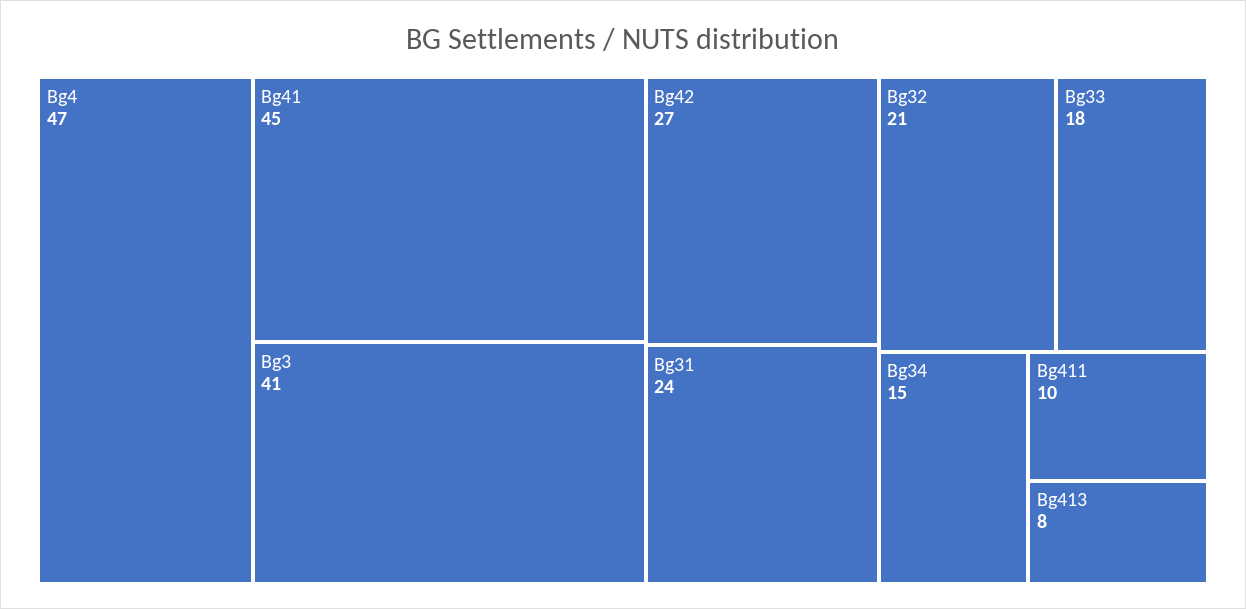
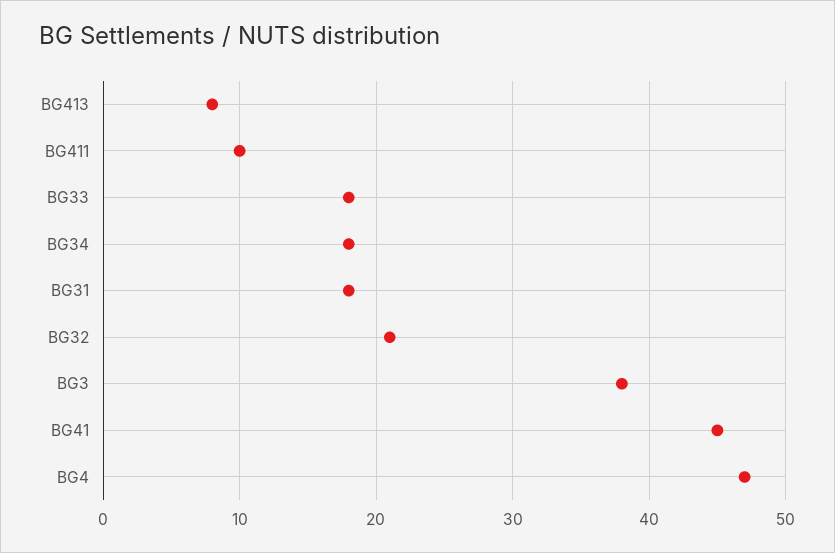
Bg3: 41 -> 38
Bg42: 27 -> none
Bg31: 24 -> 18
Bg34: 15 -> 18

